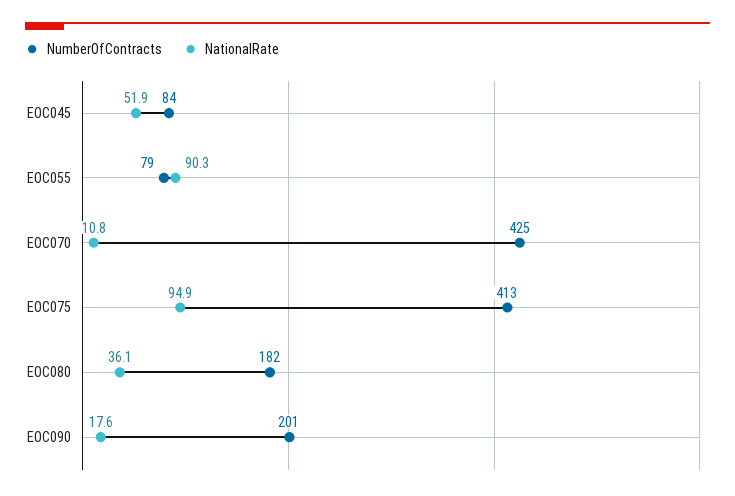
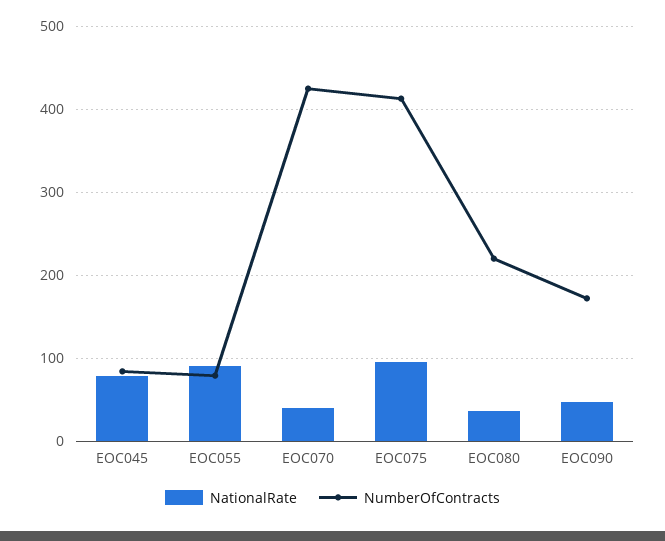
NationalRate, EOC045: 51.9 -> 80
NationalRate, EOC070: 10.8 -> 40
NumberOfContracts, EOC080: 182 -> 220
NumberOfContracts, EOC090: 201 -> 170
NationalRate, EOC090: 17.6 -> 50

